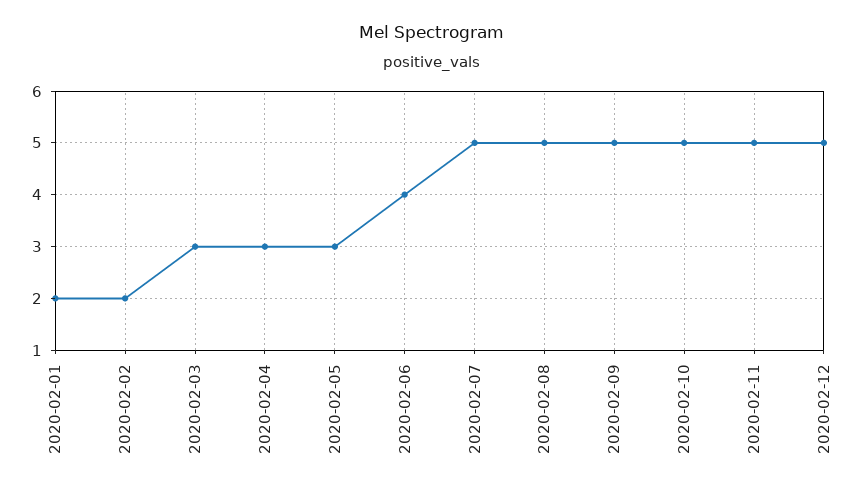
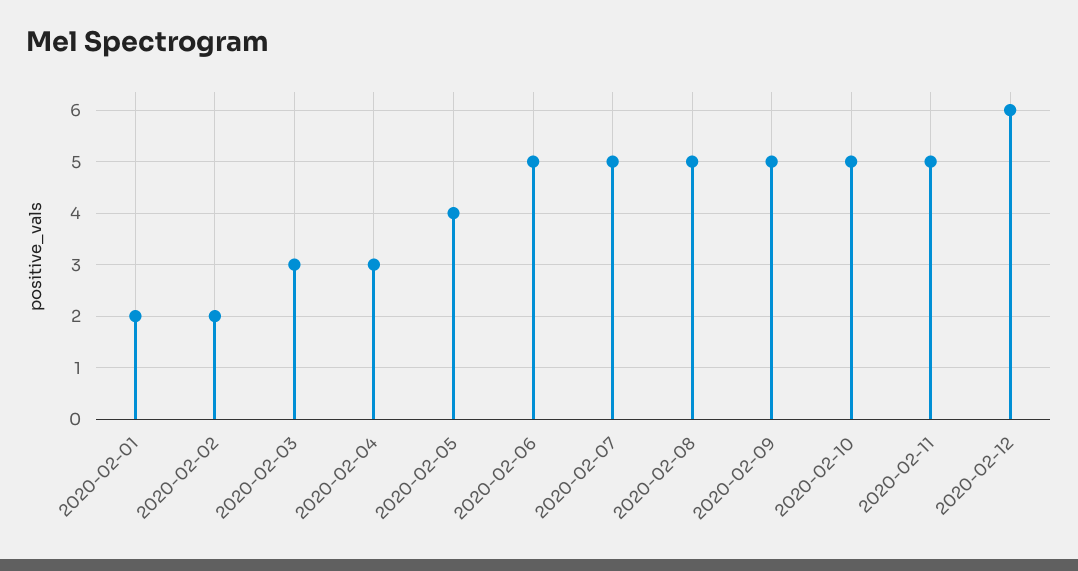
2020-02-05: 3 -> 4
2020-02-06: 4 -> 5
2020-02-12: 5 -> 6

